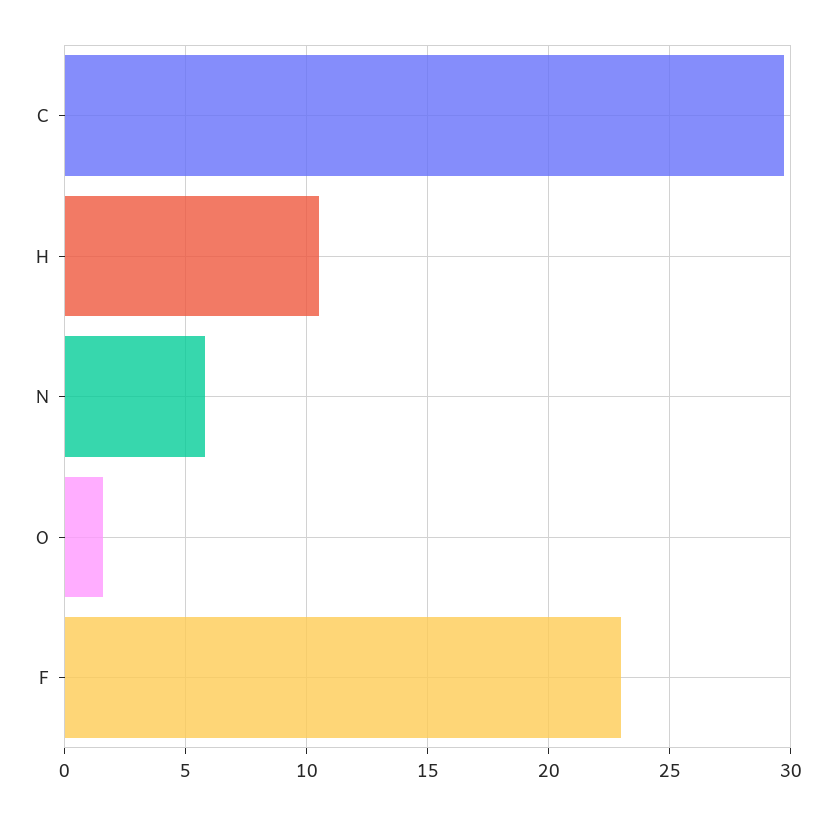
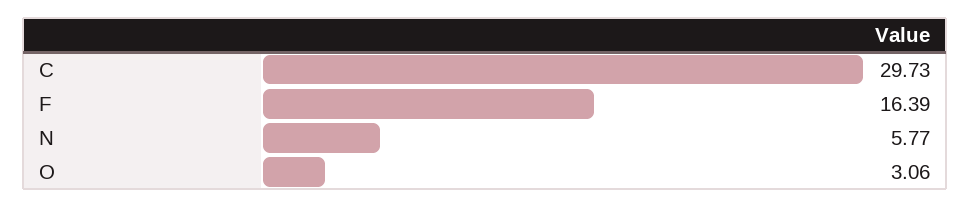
H: 10.5 -> none
O: 1.5 -> 3.06
F: 23 -> 16.39

